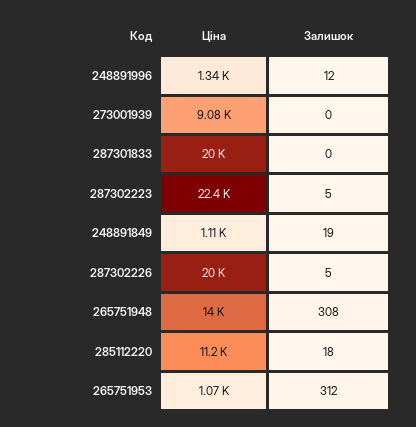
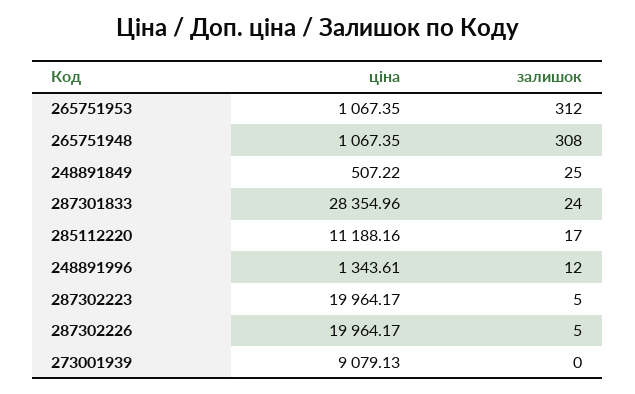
Ціна, 287301833: 20000 -> 28354.96
Залишок, 287301833: 0 -> 24
Ціна, 287302223: 22400 -> 19964.17
Ціна, 248891849: 1110 -> 507.22
Залишок, 248891849: 19 -> 25
Ціна, 265751948: 14000 -> 1067.35
Залишок, 285112220: 18 -> 17

